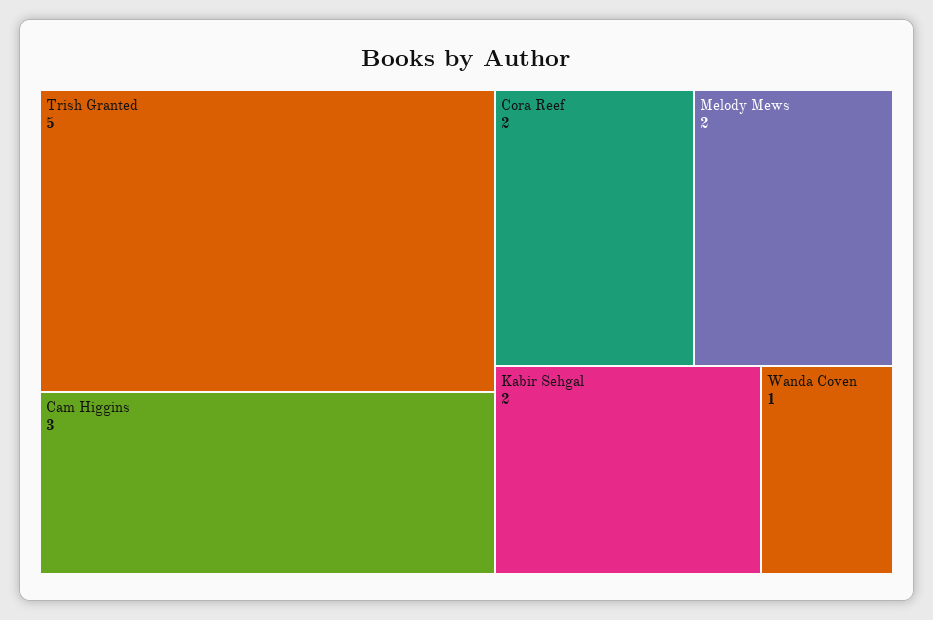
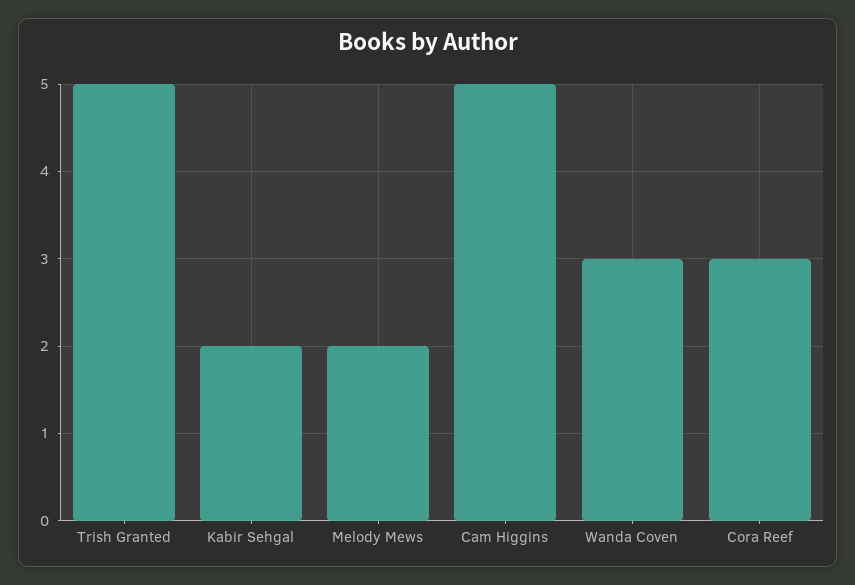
Cam Higgins: 3 -> 5
Cora Reef: 2 -> 3
Wanda Coven: 1 -> 3

